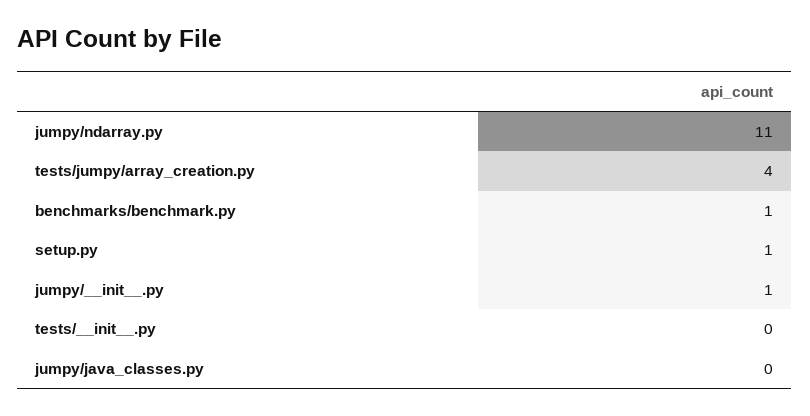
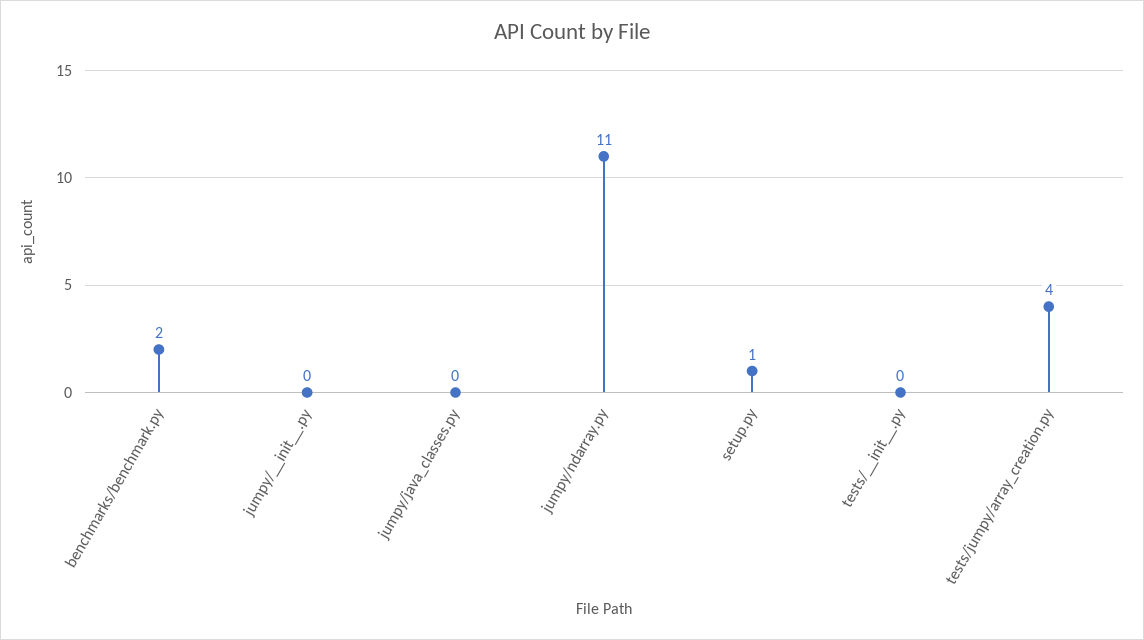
benchmarks/benchmark.py: 1 -> 2
jumpy/__init__.py: 1 -> 0

